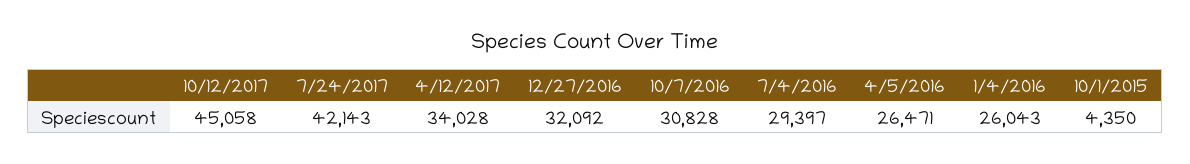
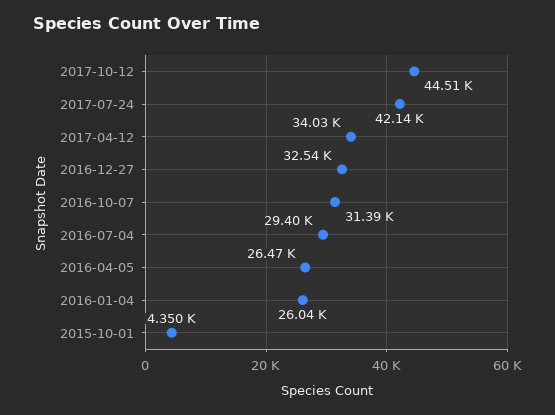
10/12/2017: 45058 -> 44510
12/27/2016: 32092 -> 32540
10/7/2016: 30828 -> 31390

